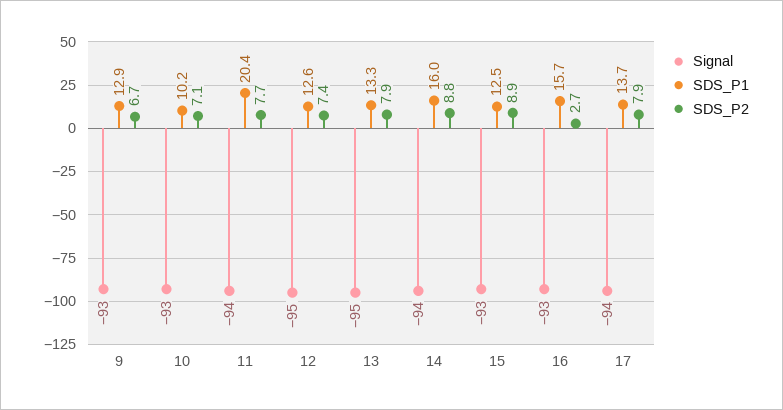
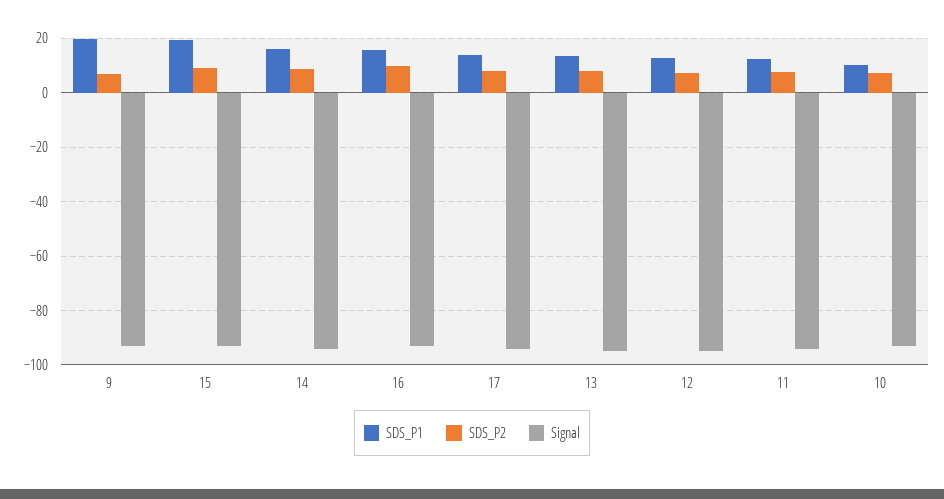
SDS_P1, 9: 12.9 -> 20
SDS_P1, 11: 20.4 -> 12.5
SDS_P1, 15: 12.5 -> 20
SDS_P2, 16: 2.7 -> 10

